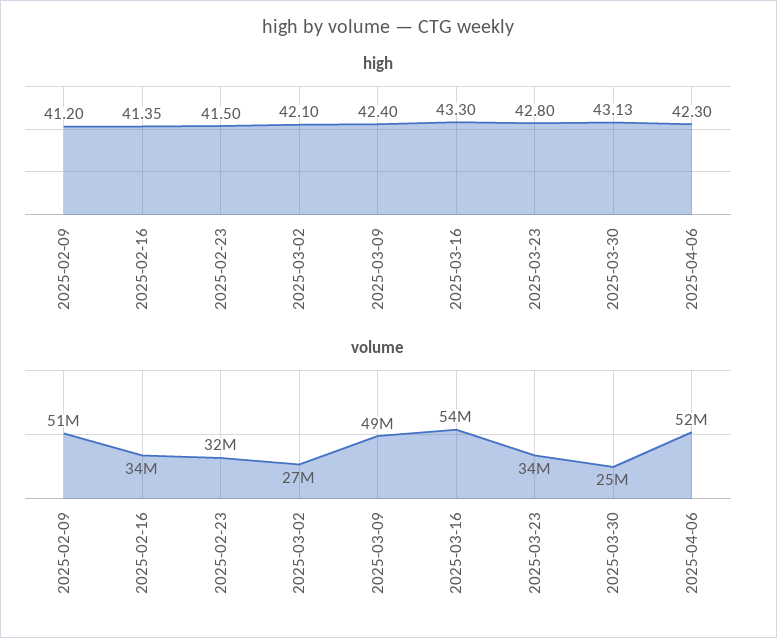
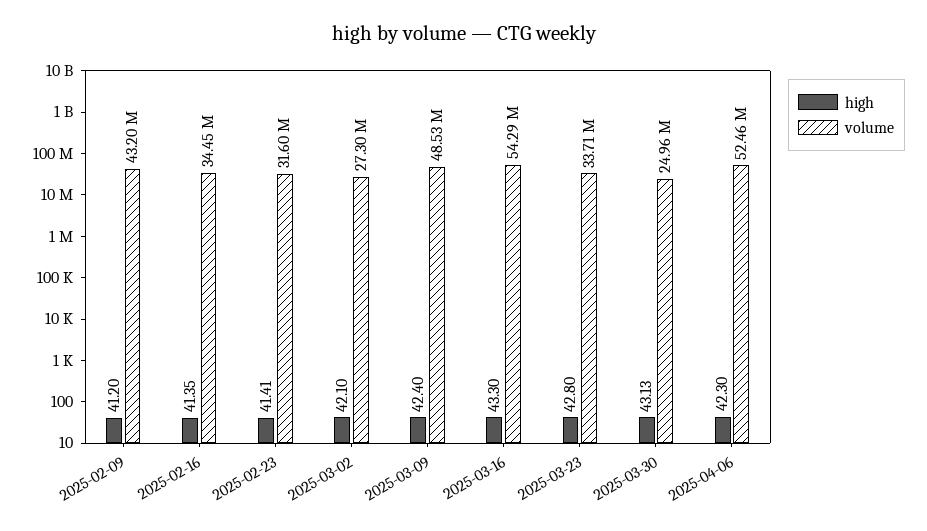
high, 2025-02-23: 41.5 -> 41.41
volume, 2025-02-09: 51000000 -> 43200000

